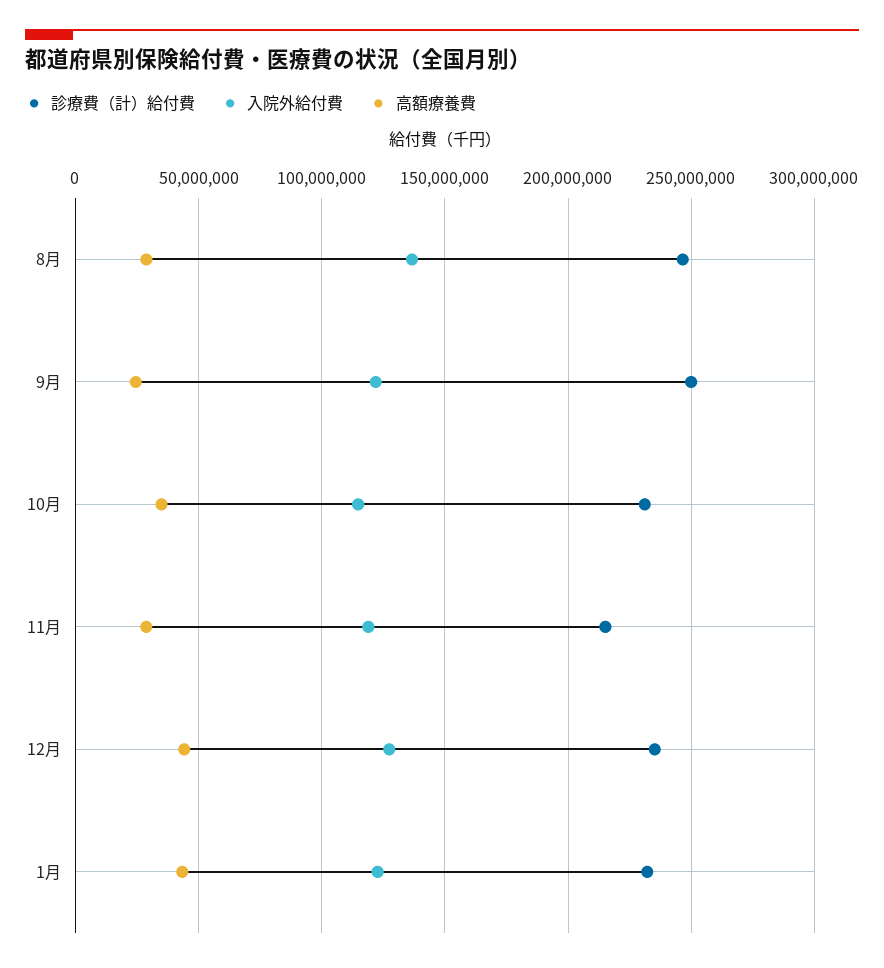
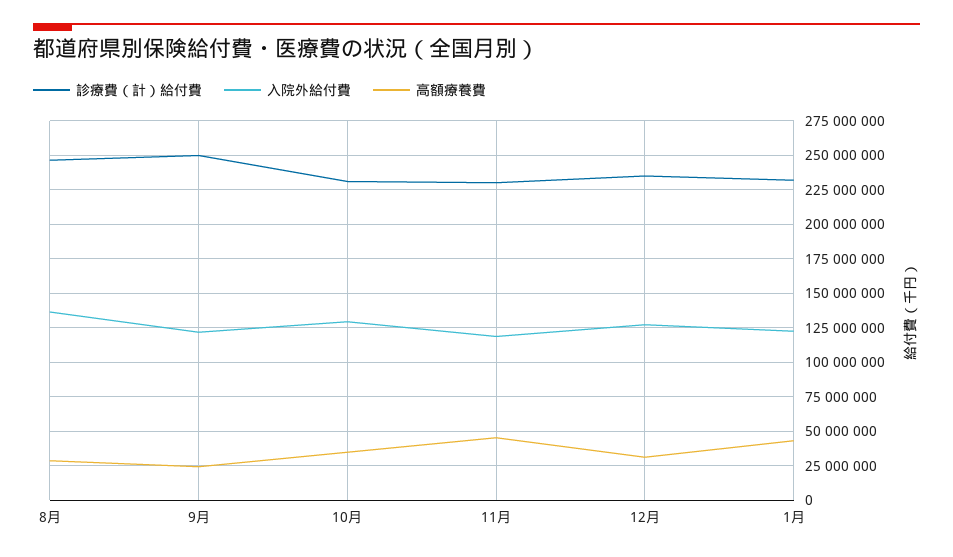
入院外給付費, 10月: 115000000 -> 130000000
診療費（計）給付費, 11月: 215000000 -> 230000000
高額療養費, 11月: 30000000 -> 45000000
高額療養費, 12月: 45000000 -> 30000000

